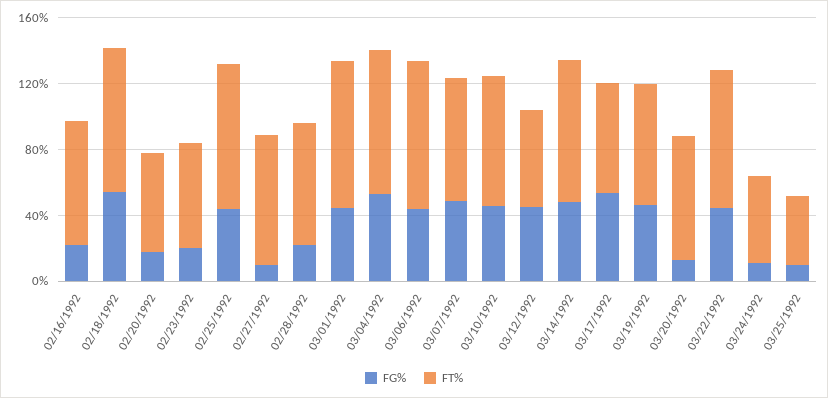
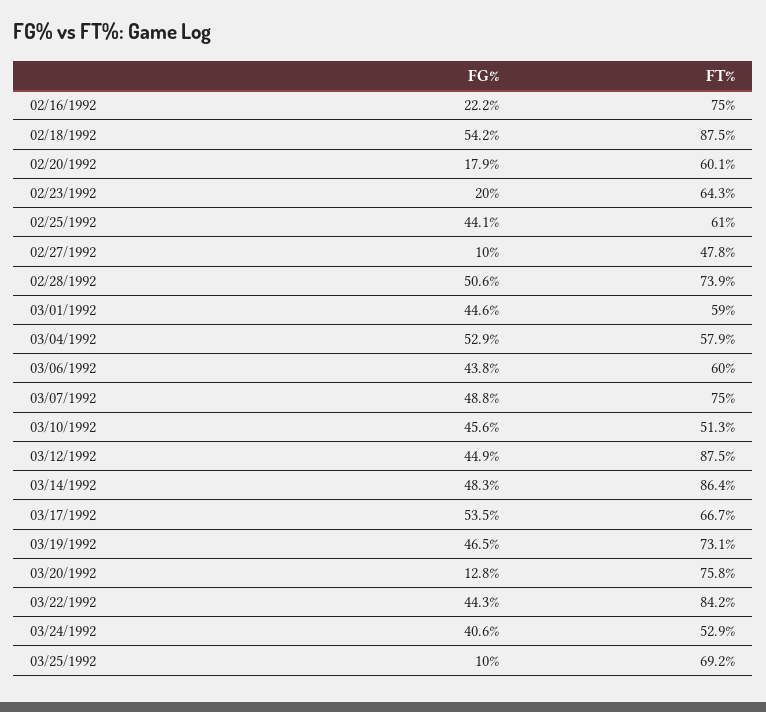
FT%, 02/25/1992: 90 -> 61
FT%, 02/27/1992: 80 -> 47.8
FG%, 02/28/1992: 20 -> 50.6
FT%, 03/01/1992: 90 -> 59
FT%, 03/04/1992: 90 -> 57.9
FT%, 03/06/1992: 90 -> 60
FT%, 03/10/1992: 80 -> 51.3
FT%, 03/12/1992: 60 -> 87.5
FG%, 03/24/1992: 10 -> 40.6
FT%, 03/25/1992: 40 -> 69.2

